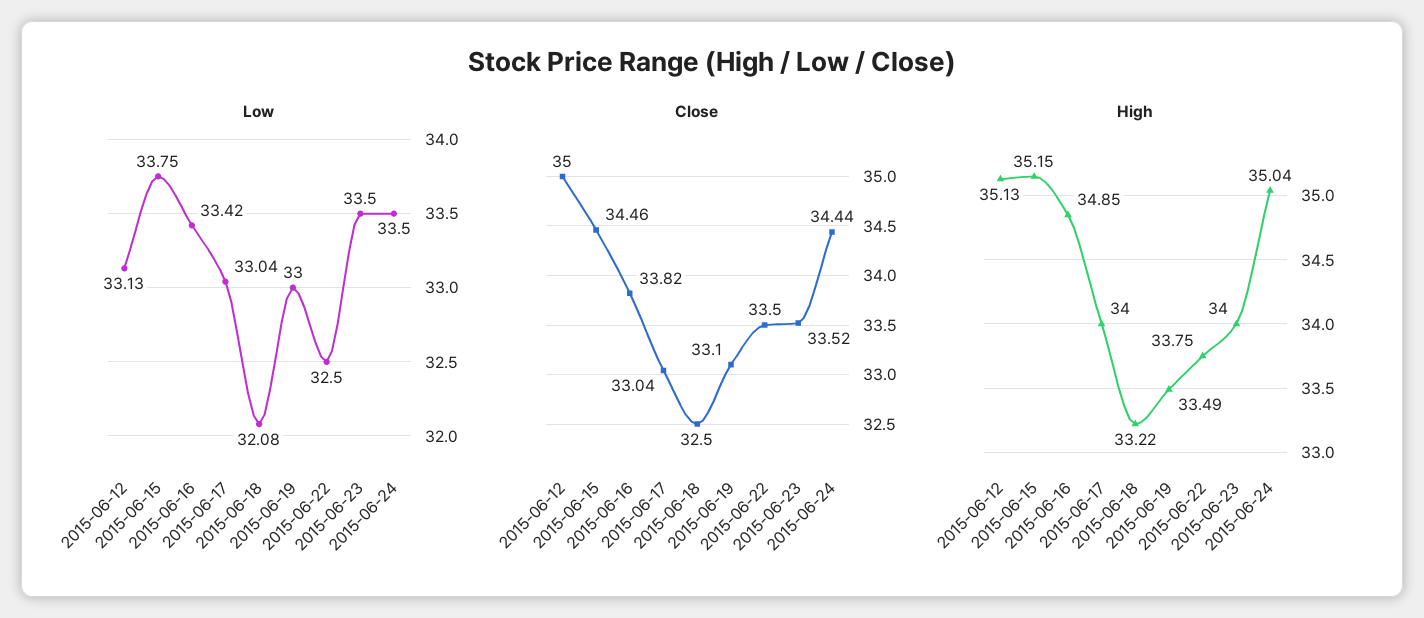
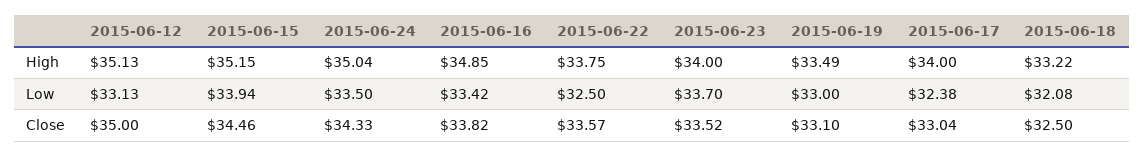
Low, 2015-06-15: 33.75 -> 33.94
Low, 2015-06-17: 33.04 -> 32.38
Low, 2015-06-23: 33.5 -> 33.7
Close, 2015-06-22: 33.5 -> 33.57
Close, 2015-06-24: 34.44 -> 34.33

